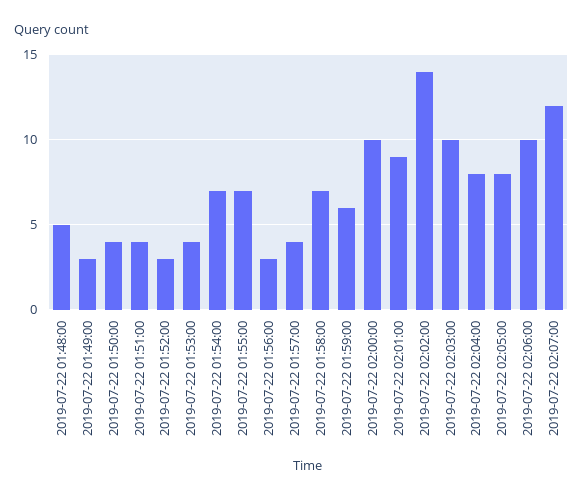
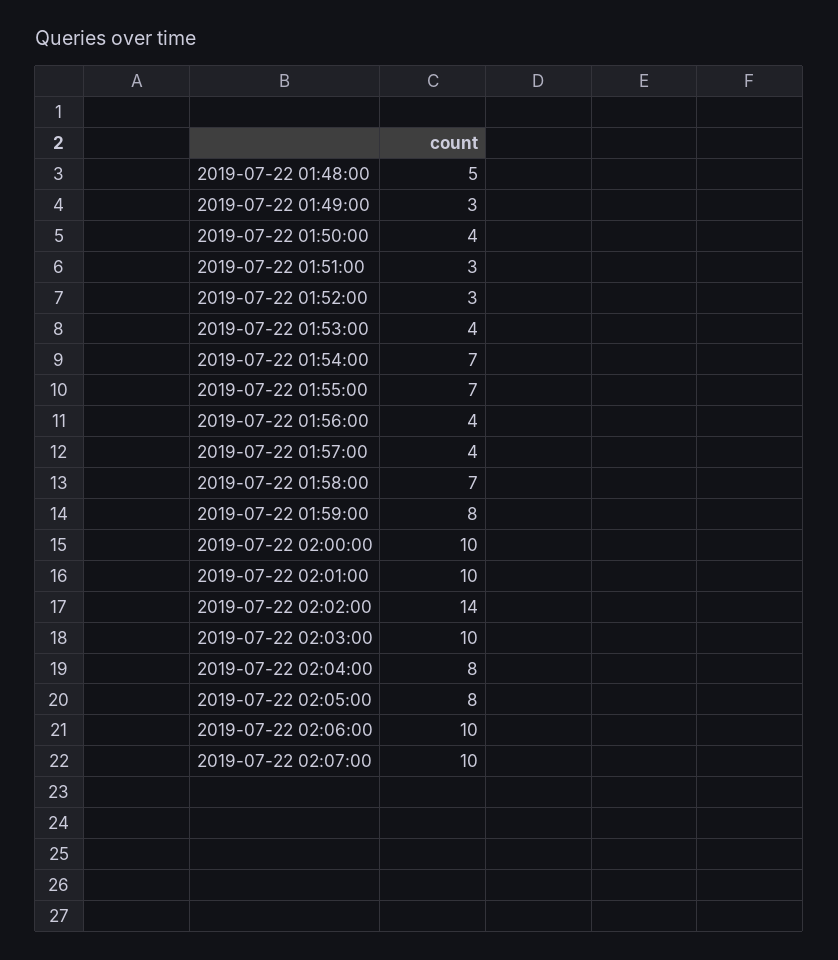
2019-07-22 01:51:00: 4 -> 3
2019-07-22 01:56:00: 3 -> 4
2019-07-22 01:59:00: 6 -> 8
2019-07-22 02:01:00: 9 -> 10
2019-07-22 02:07:00: 12 -> 10

